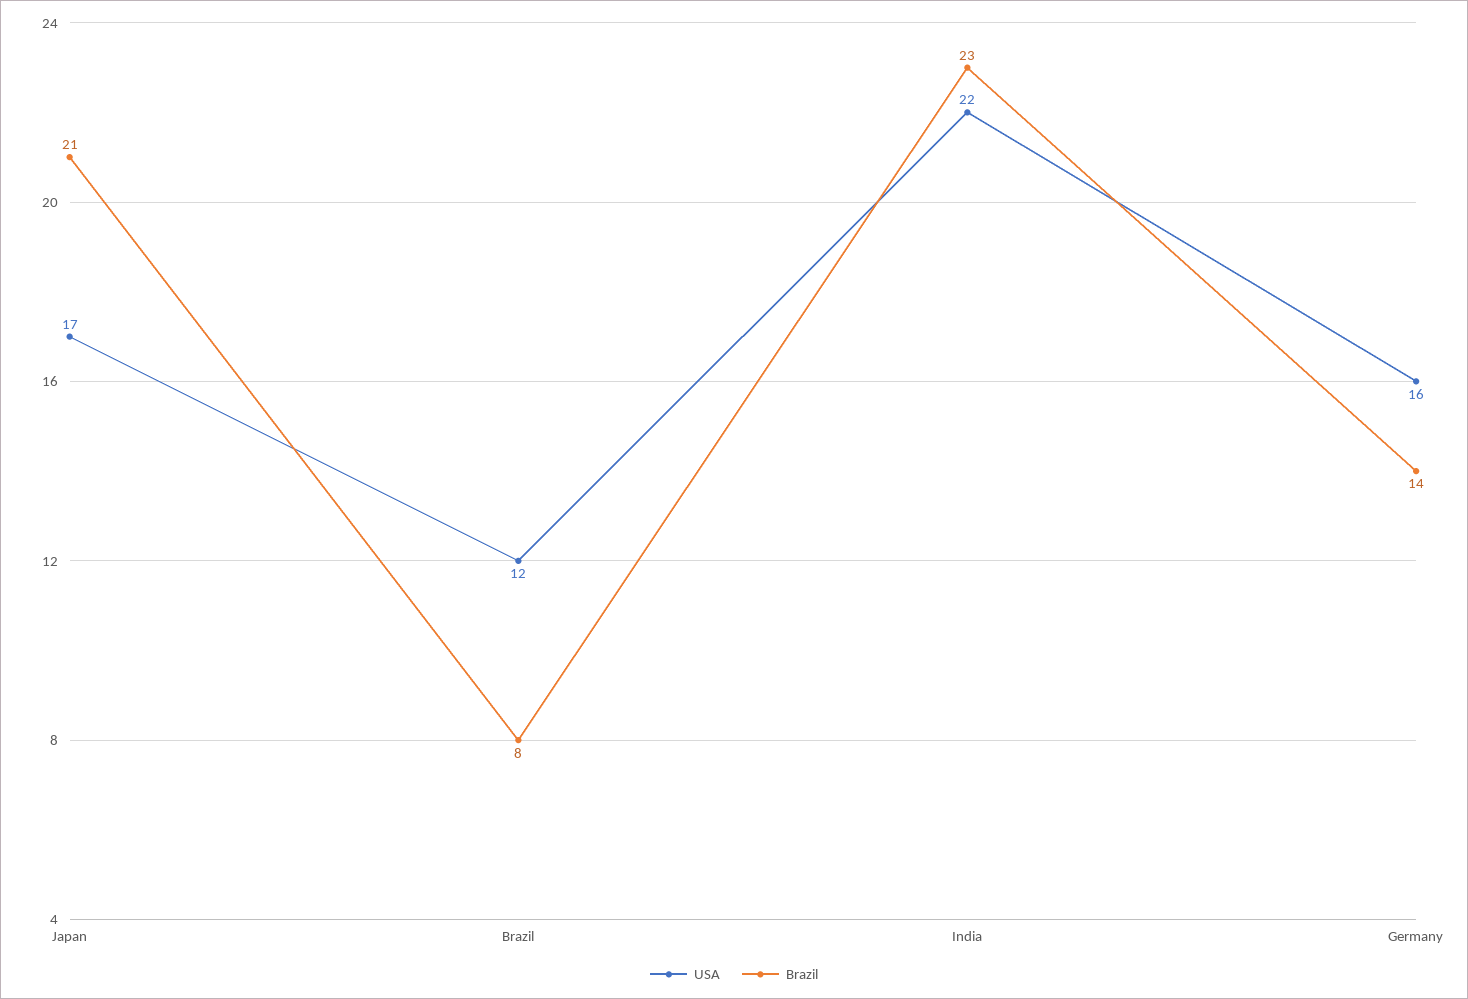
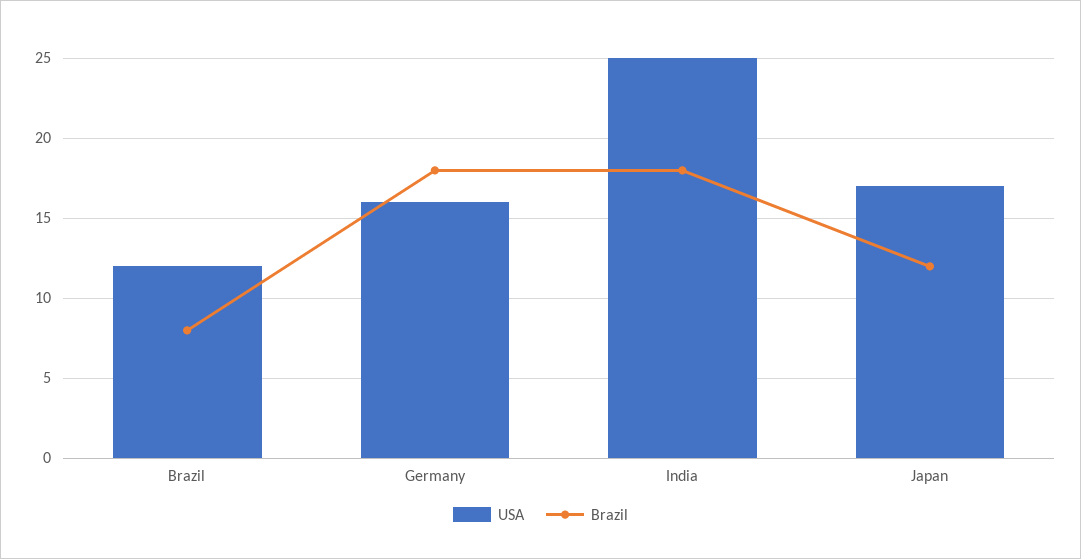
Brazil, Japan: 21 -> 12
USA, India: 22 -> 25
Brazil, India: 23 -> 18
Brazil, Germany: 14 -> 18

